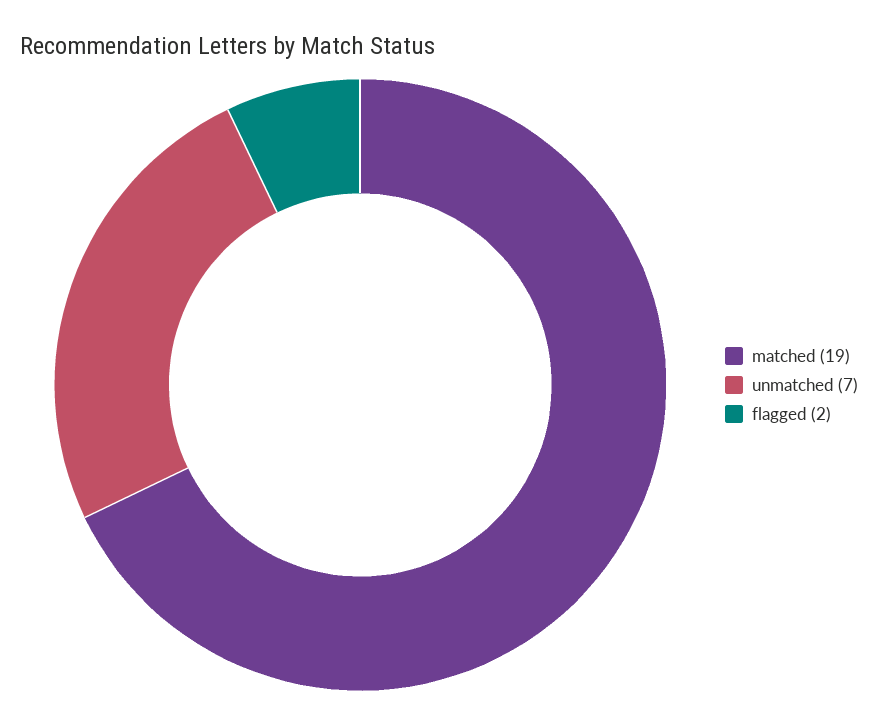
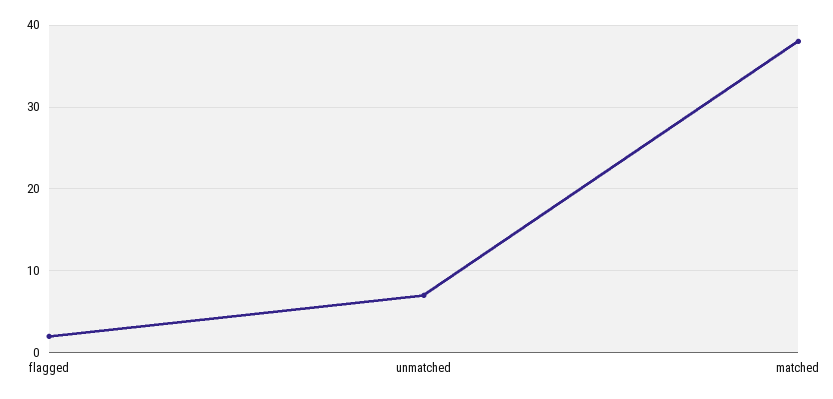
matched: 19 -> 38

